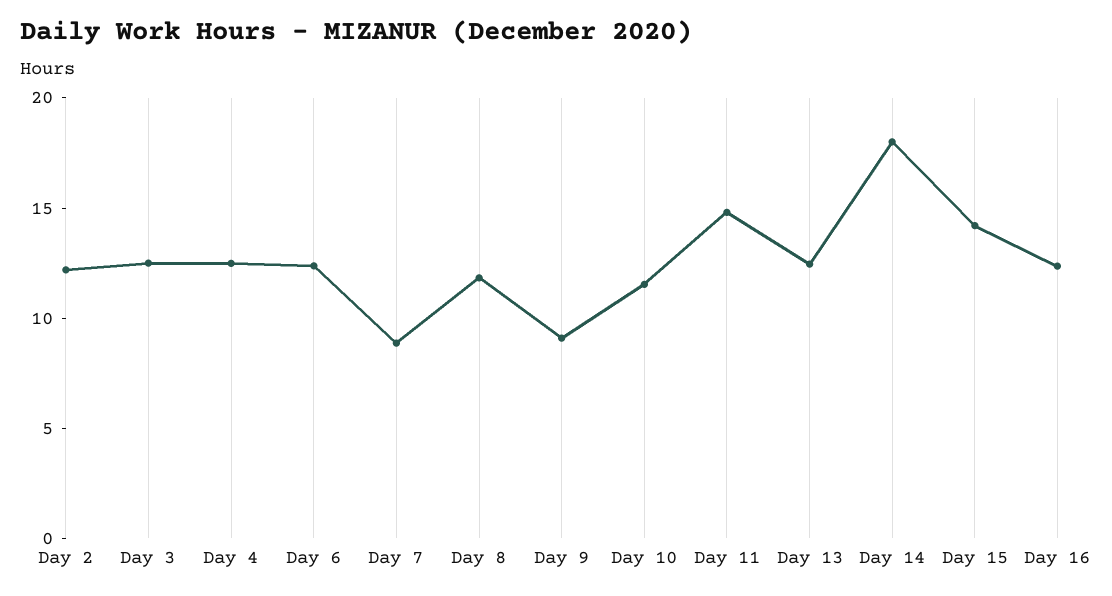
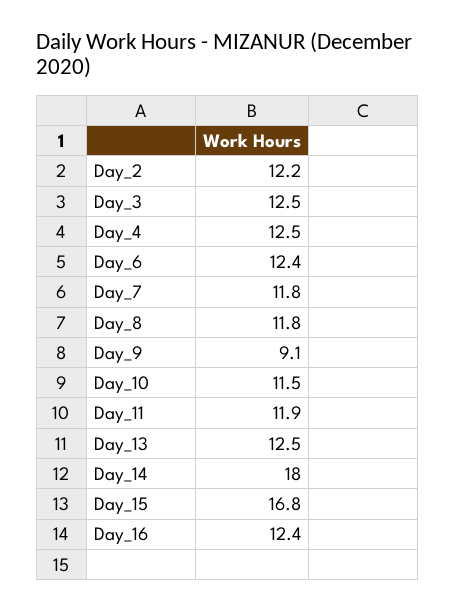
Day 7: 9 -> 11.8
Day 11: 15 -> 11.9
Day 15: 14 -> 16.8

